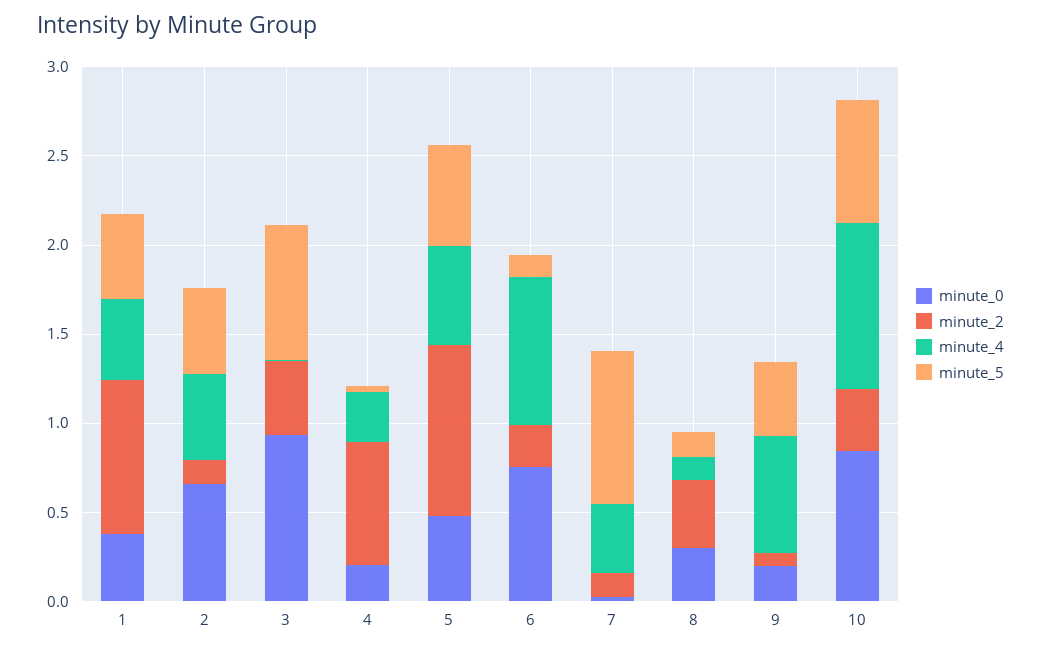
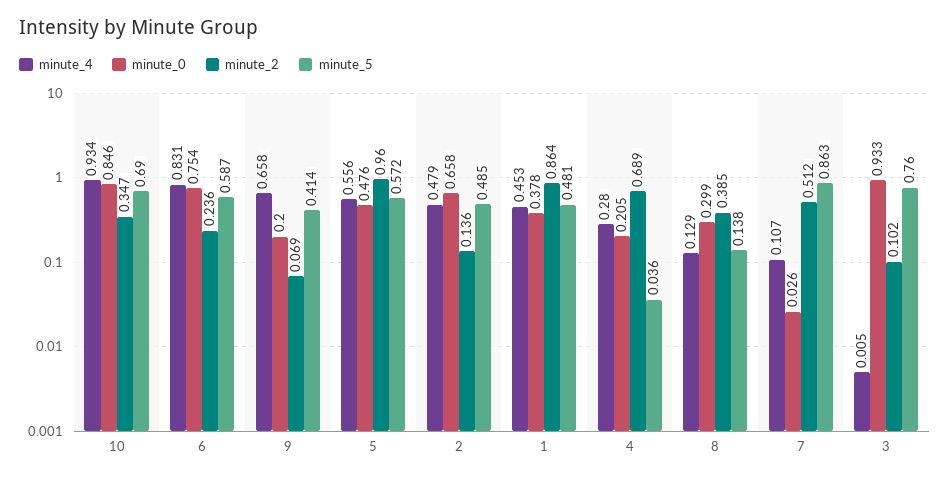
minute_2, 3: 0.4 -> 0.102
minute_5, 6: 0.1 -> 0.587
minute_2, 7: 0.1 -> 0.512
minute_4, 7: 0.4 -> 0.107

